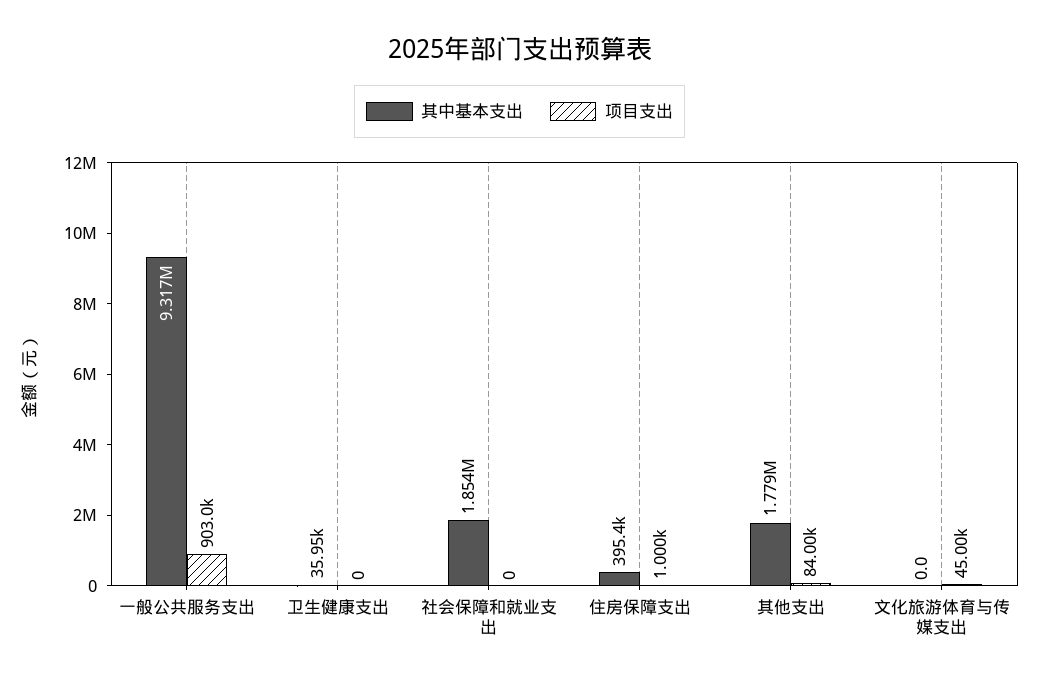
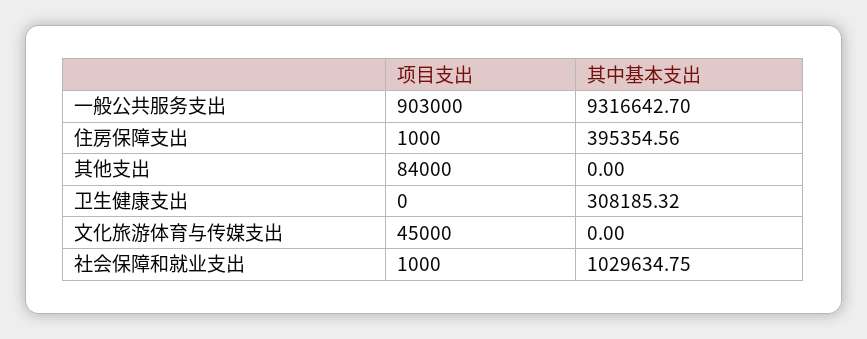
其中基本支出, 卫生健康支出: 35950 -> 308185.32
其中基本支出, 社会保障和就业支出: 1854000 -> 1029634.75
项目支出, 社会保障和就业支出: 0 -> 1000
其中基本支出, 其他支出: 1779000 -> 0

